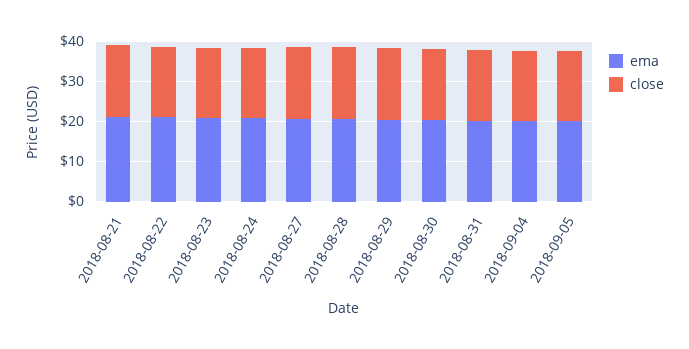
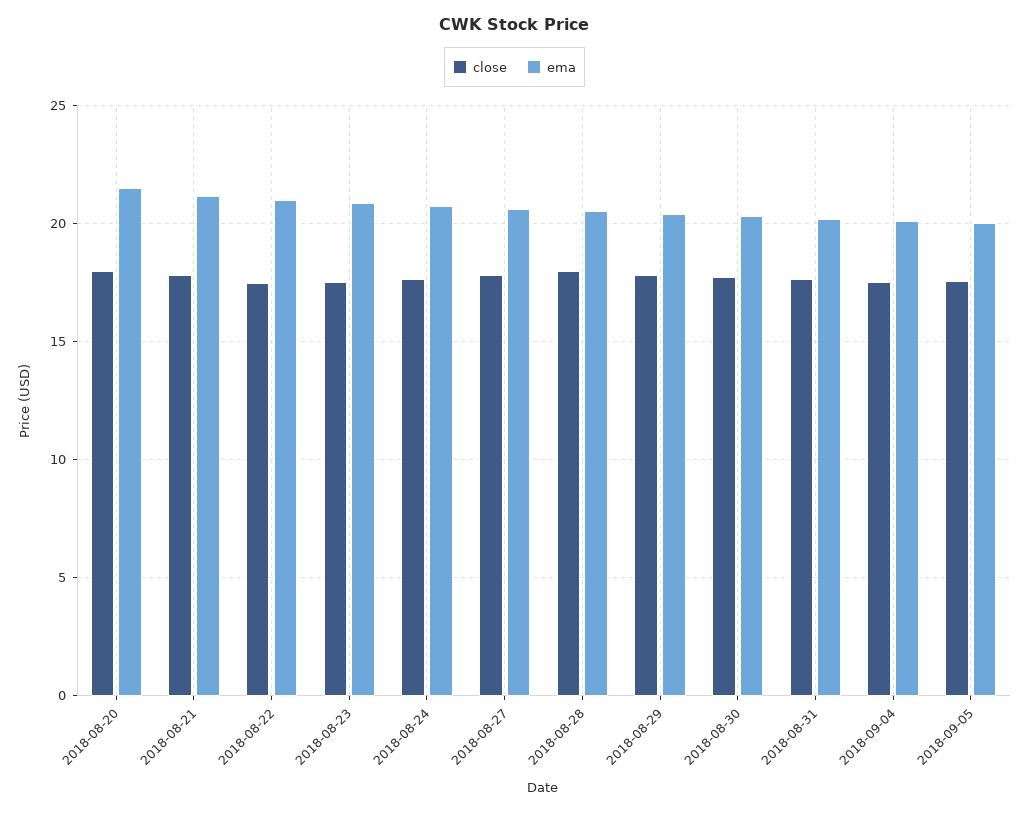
close, 2018-08-20: none -> 18
ema, 2018-08-20: none -> 21.5

